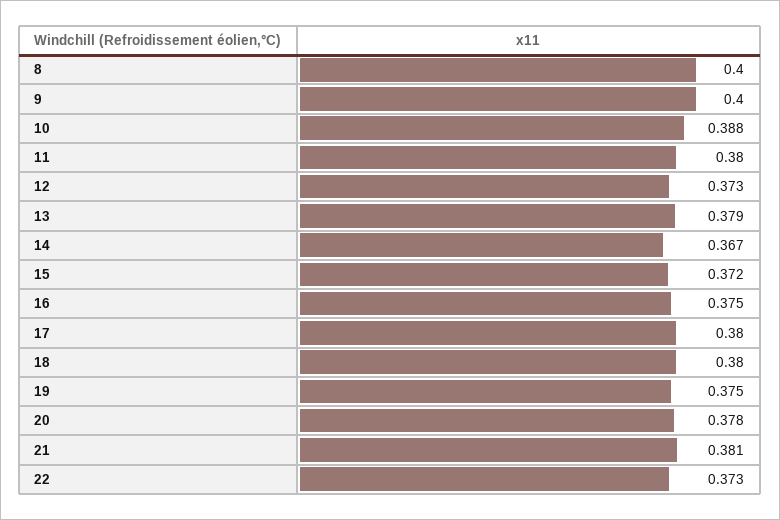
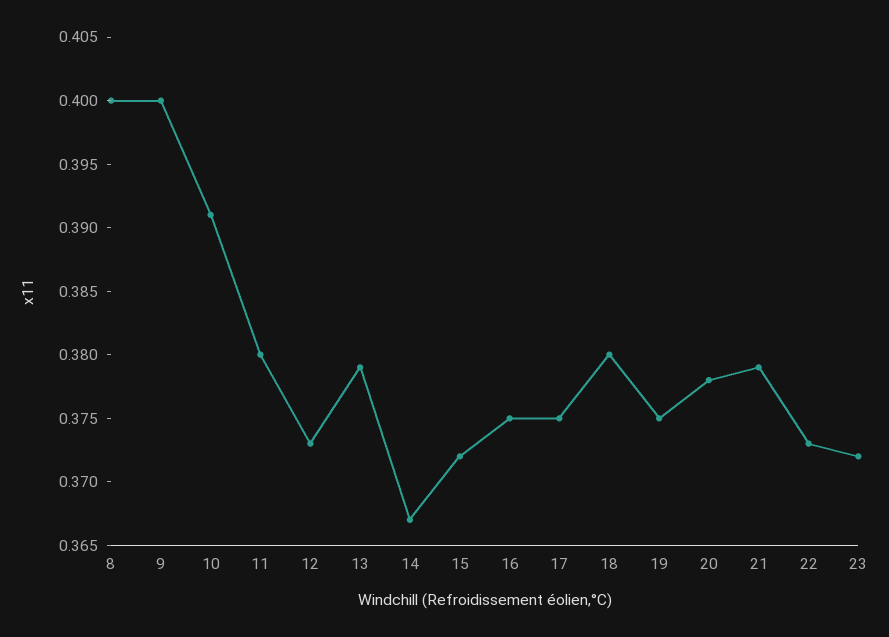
10: 0.388 -> 0.391
17: 0.38 -> 0.375
21: 0.381 -> 0.379
23: none -> 0.372

